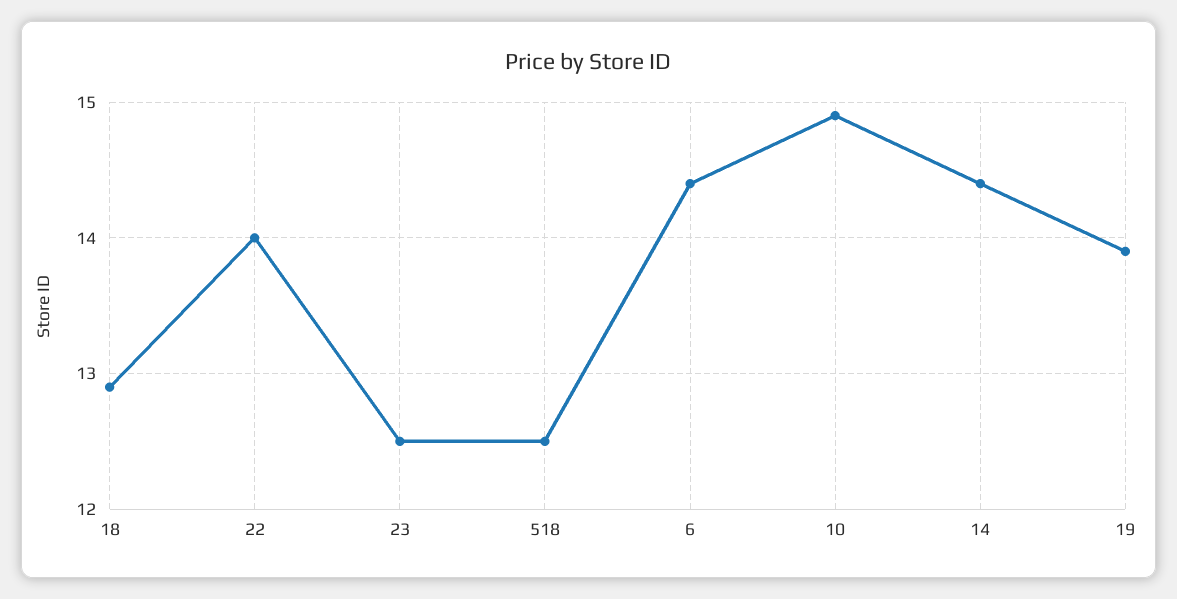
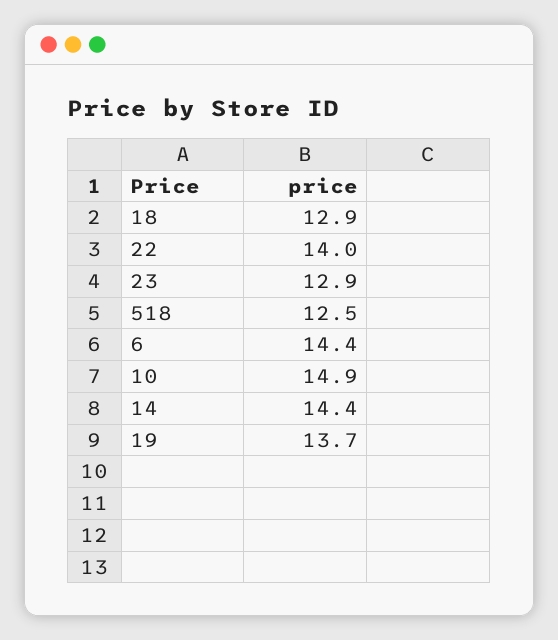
23: 12.5 -> 12.9
19: 13.9 -> 13.7

